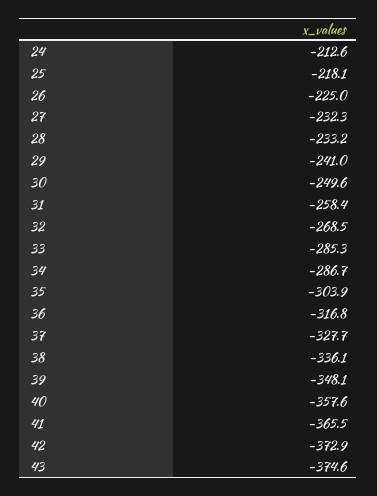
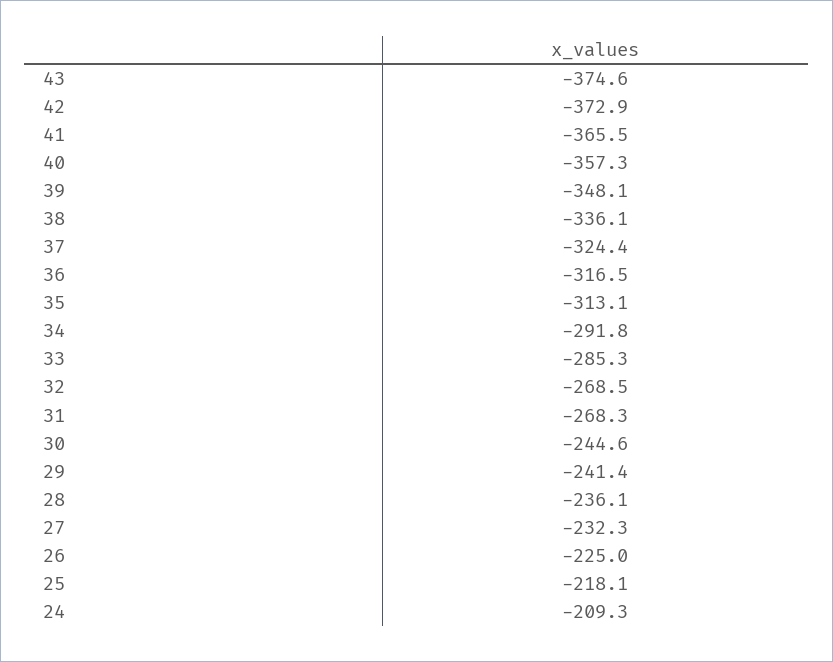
24: -212.6 -> -209.3
28: -233.2 -> -236.1
29: -241 -> -241.4
30: -249.6 -> -244.6
31: -258.4 -> -268.3
34: -286.7 -> -291.8
35: -303.9 -> -313.1
36: -316.8 -> -316.5
37: -327.7 -> -324.4
40: -357.6 -> -357.3

